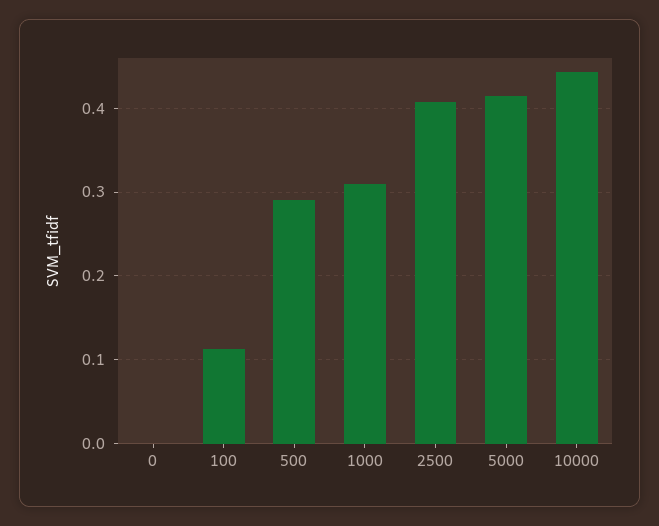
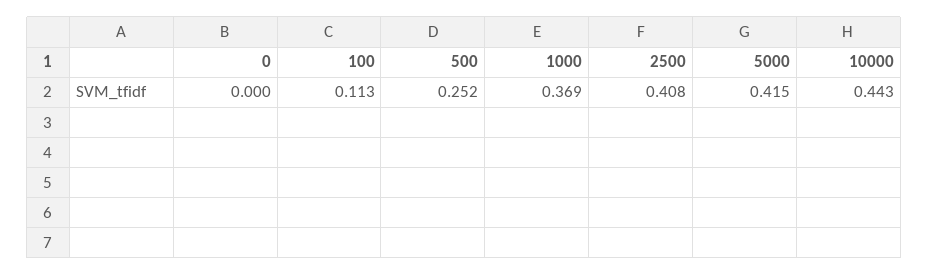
500: 0.29 -> 0.252
1000: 0.31 -> 0.369

